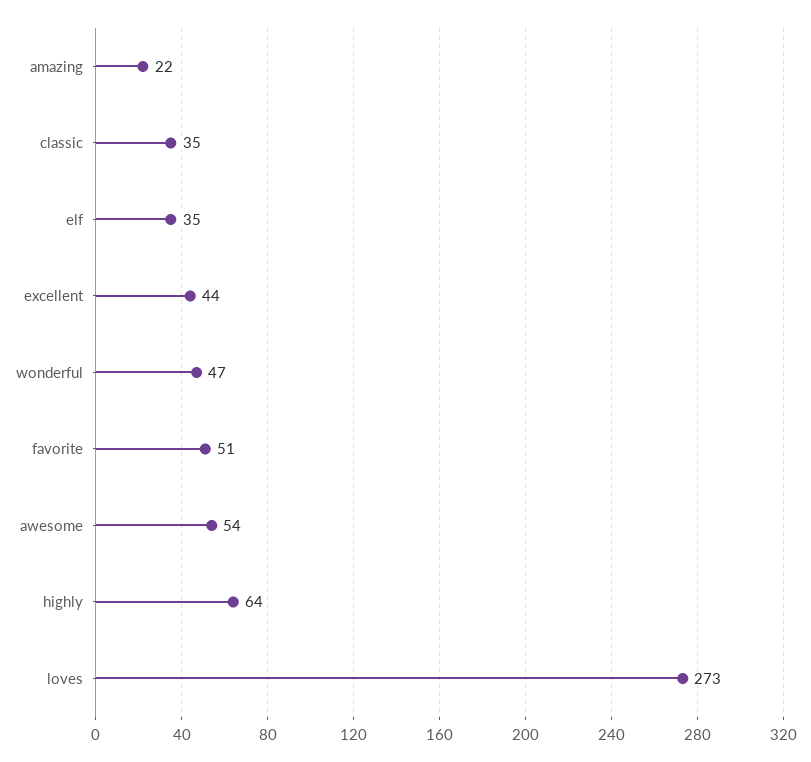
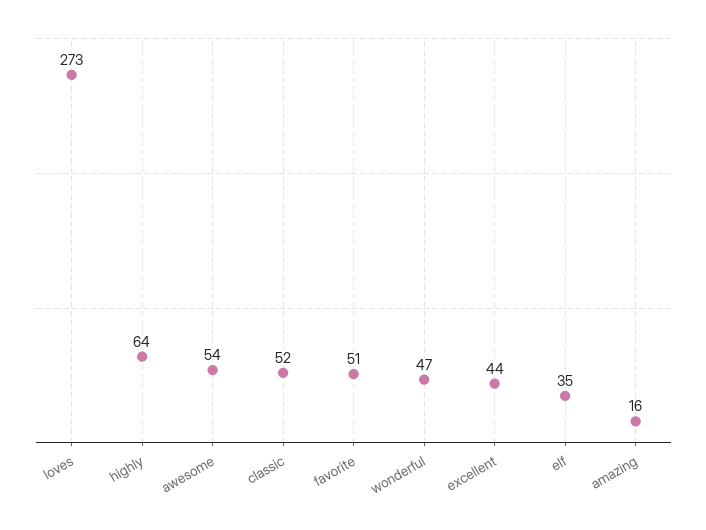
amazing: 22 -> 16
classic: 35 -> 52

